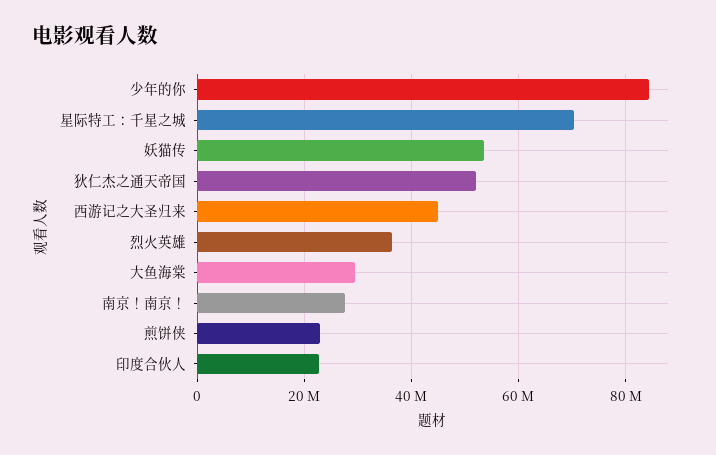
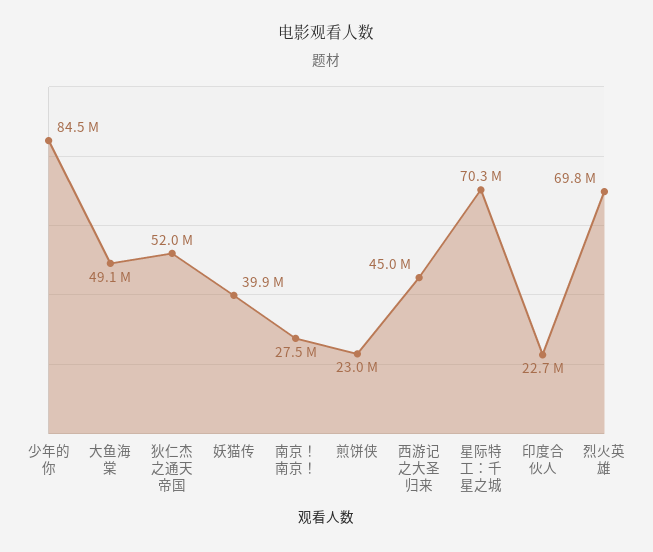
妖猫传: 54000000 -> 39900000
烈火英雄: 36000000 -> 69800000
大鱼海棠: 30000000 -> 49100000

